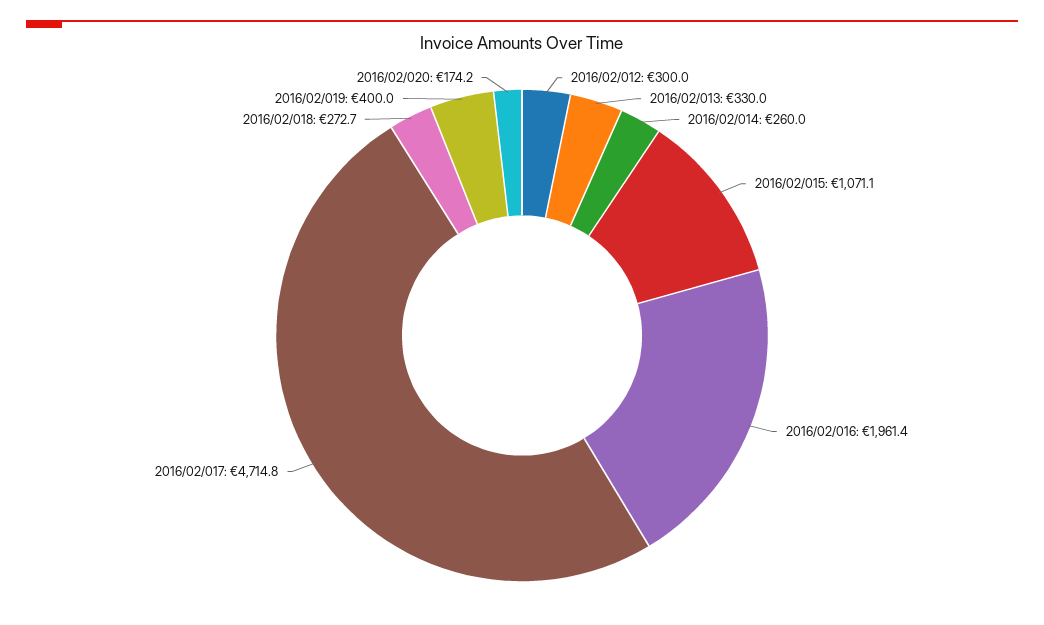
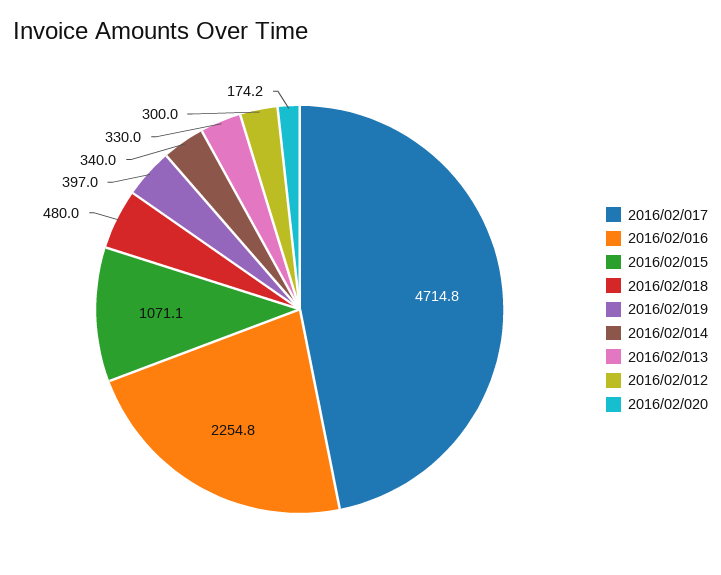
2016/02/014: 260 -> 340
2016/02/016: 1961.4 -> 2254.8
2016/02/018: 272.7 -> 480
2016/02/019: 400 -> 397

